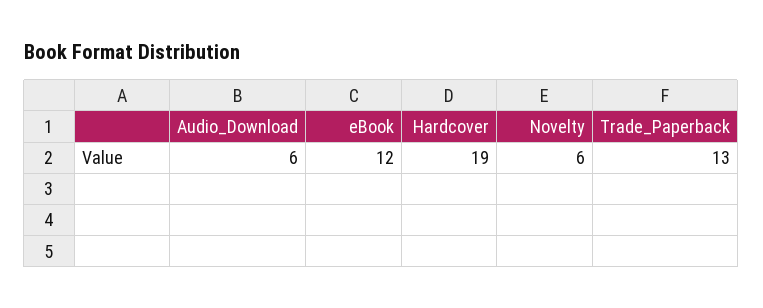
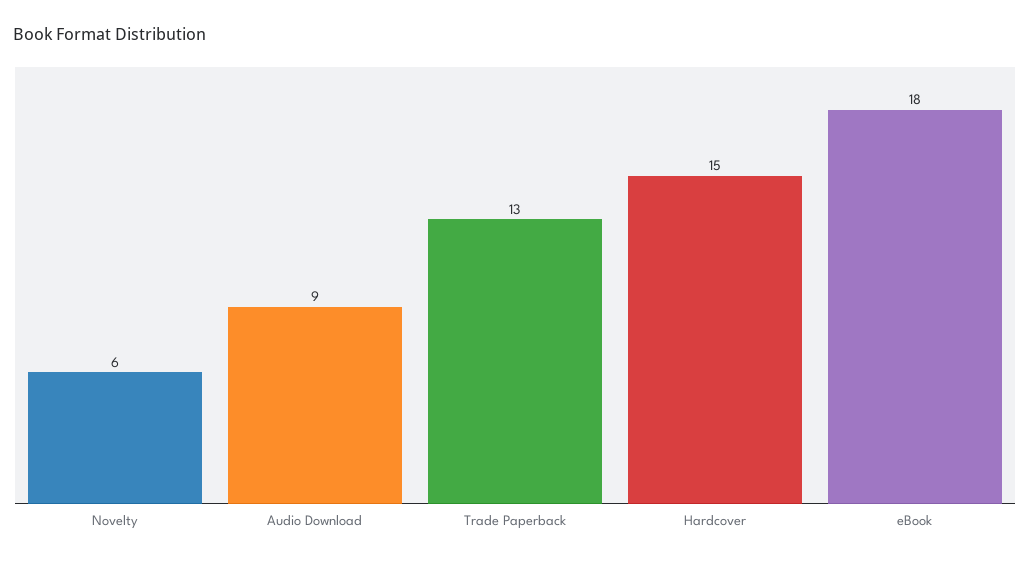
Audio_Download: 6 -> 9
eBook: 12 -> 18
Hardcover: 19 -> 15

